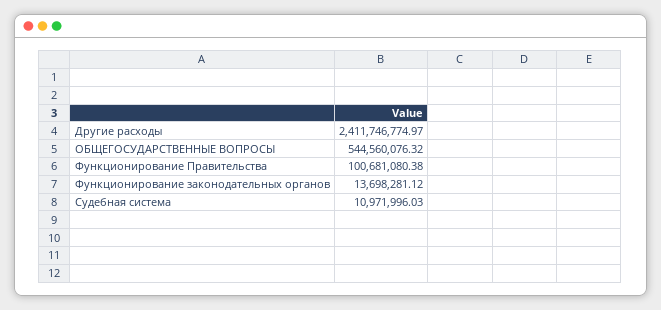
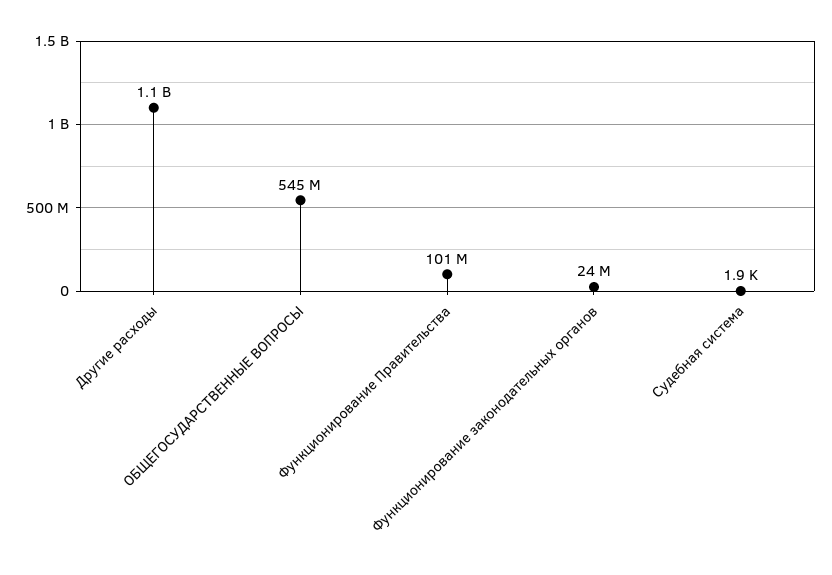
Другие расходы: 2411746774.97 -> 1100000000
Функционирование законодательных органов: 13698281.12 -> 24000000
Судебная система: 10971996.03 -> 1900

